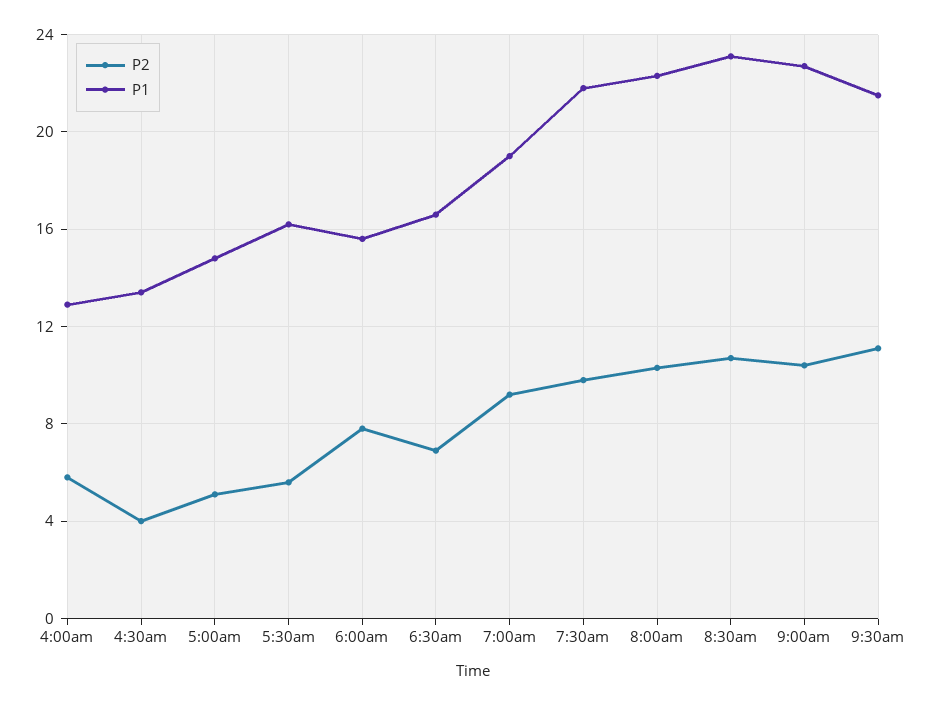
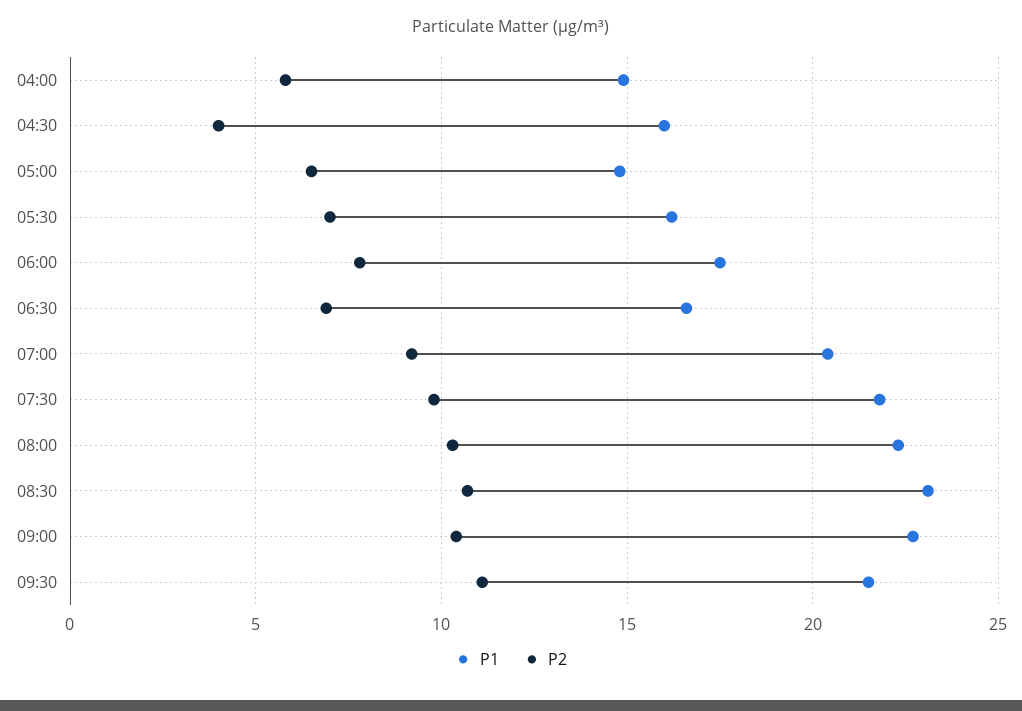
P1, 4:00am: 13 -> 15
P1, 4:30am: 13.5 -> 16
P2, 5:00am: 5 -> 6.5
P2, 5:30am: 5.5 -> 7
P1, 6:00am: 15.5 -> 17.5
P1, 7:00am: 19 -> 20.5

